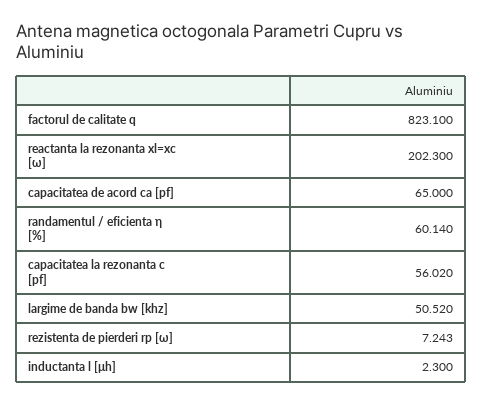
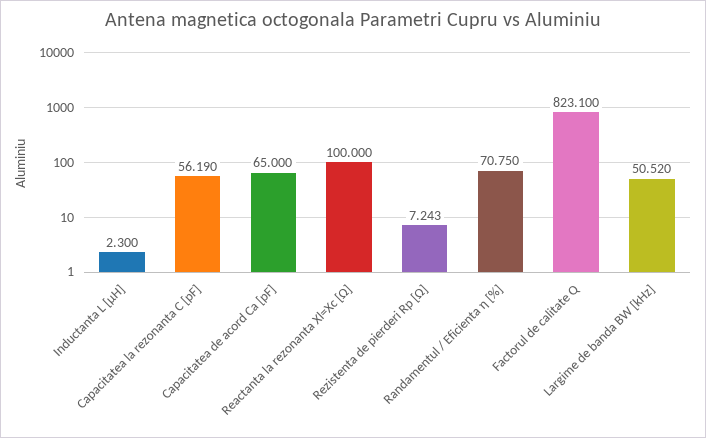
reactanta la rezonanta xl=xc [ω]: 202.3 -> 100
randamentul / eficienta η [%]: 60.14 -> 70.75
capacitatea la rezonanta c [pf]: 56.02 -> 56.19

